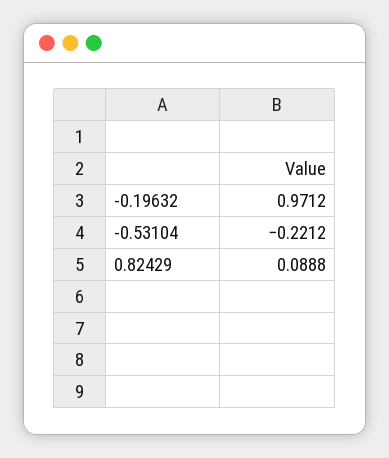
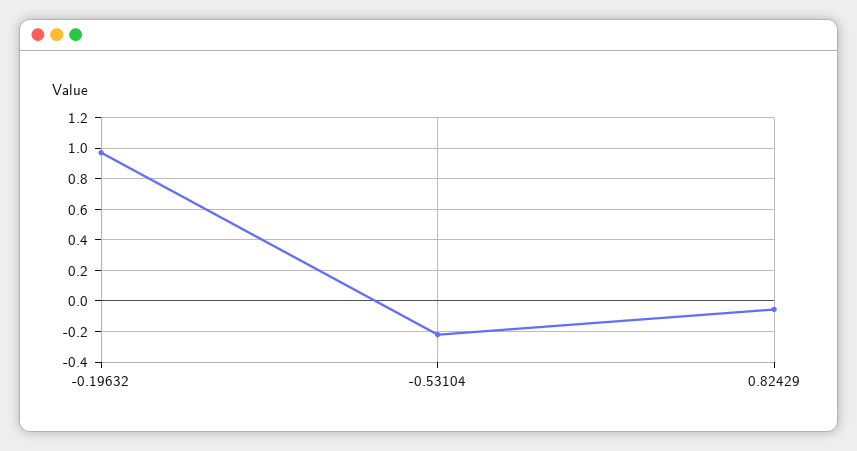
0.82429: 0.0888 -> -0.05

